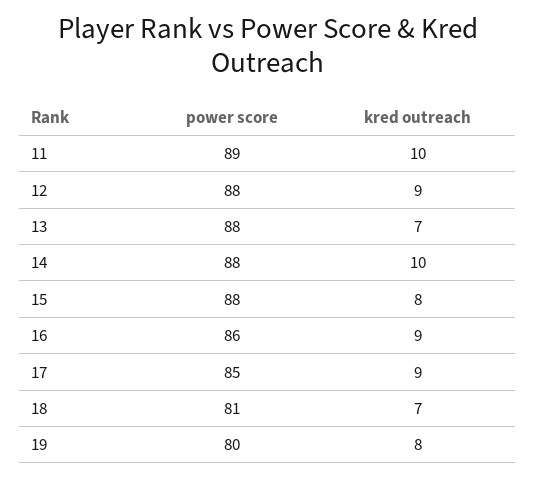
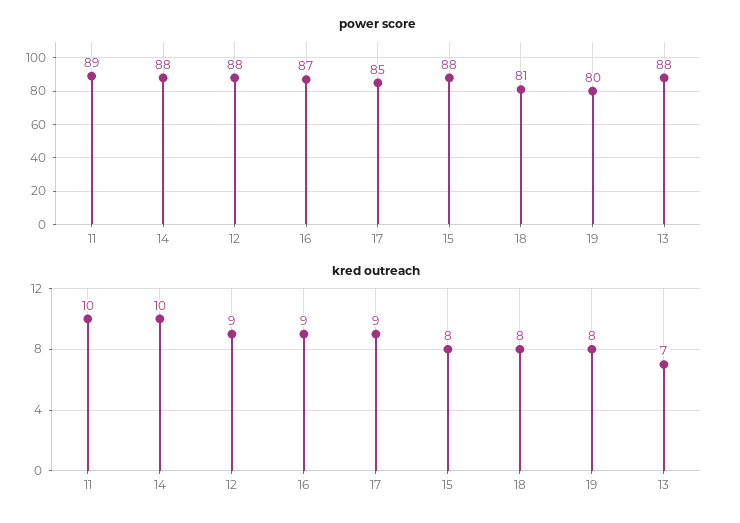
power score, 16: 86 -> 87
kred outreach, 18: 7 -> 8

